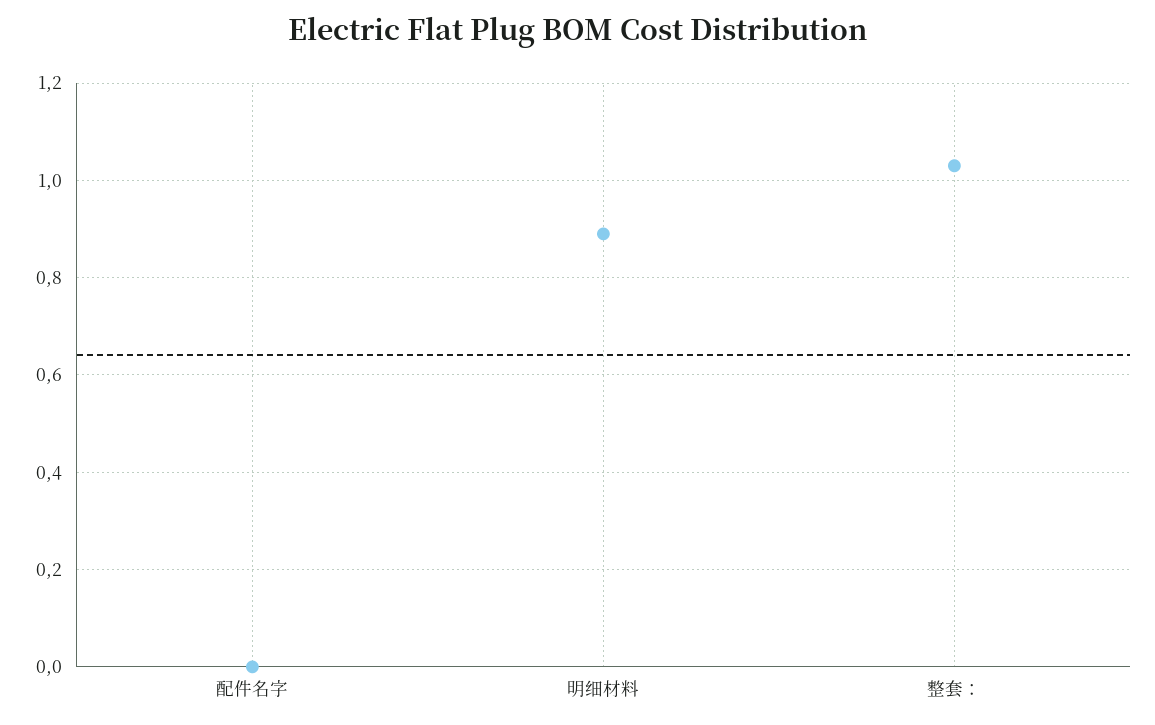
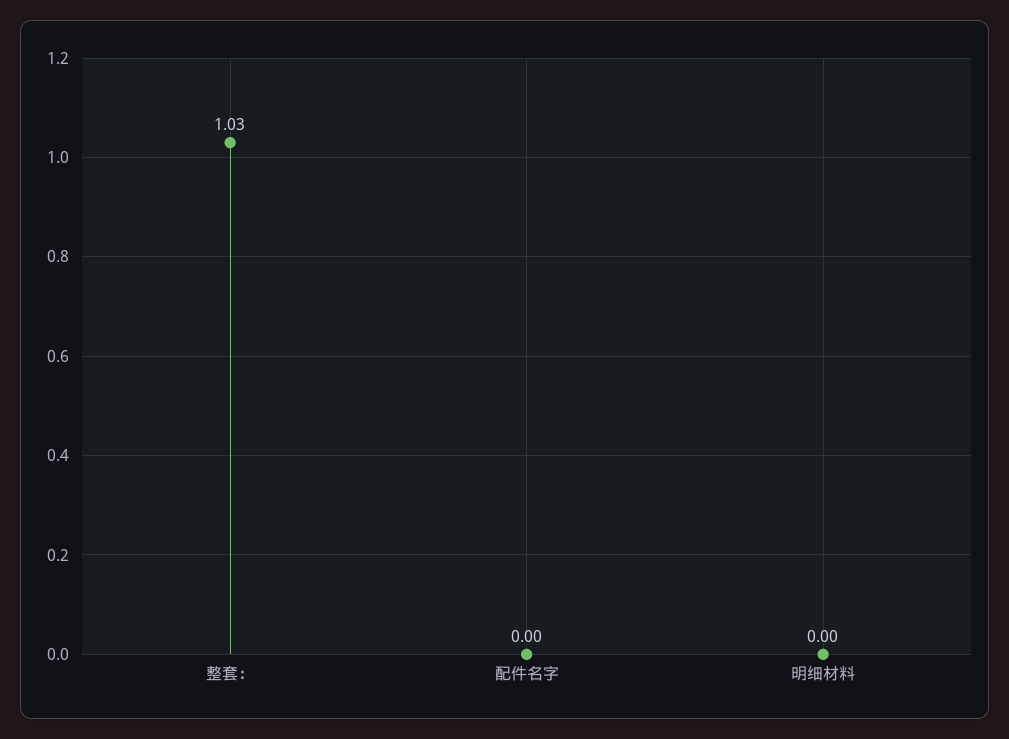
明细材料: 0.9 -> 0

